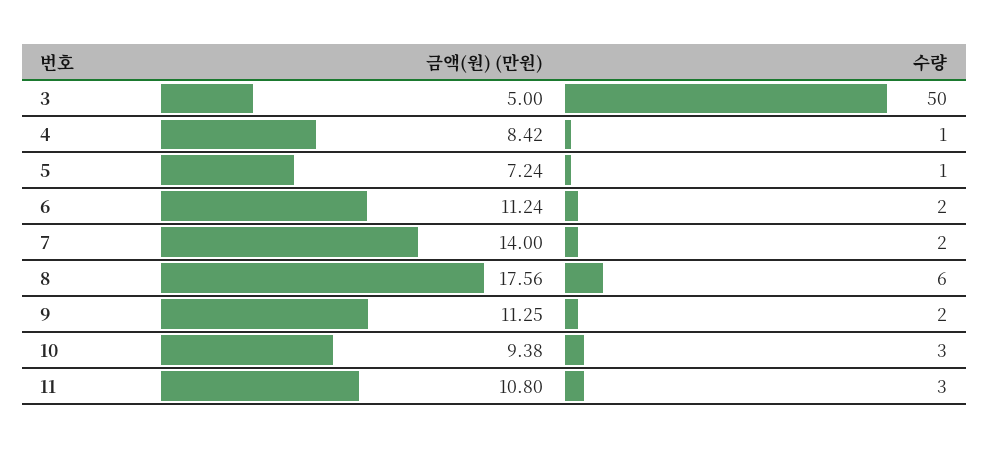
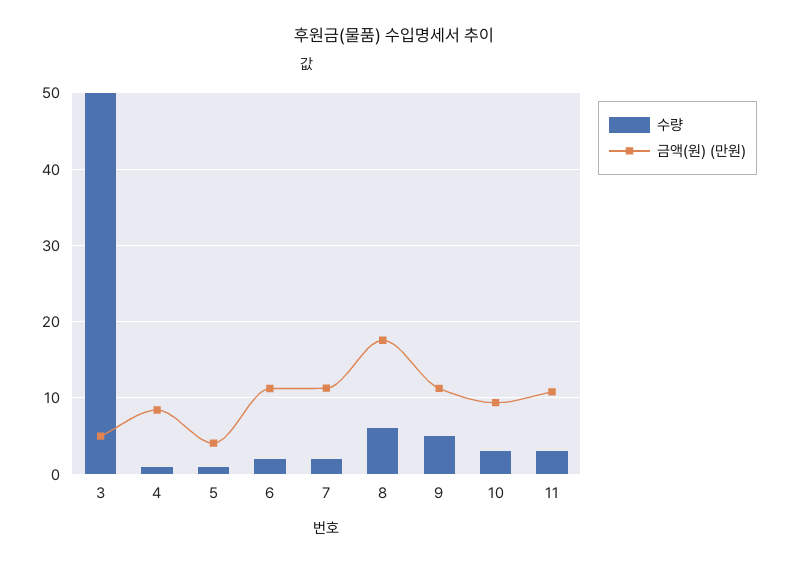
금액(원) (만원), 5: 7.24 -> 4
금액(원) (만원), 7: 14 -> 11
수량, 9: 2 -> 5

